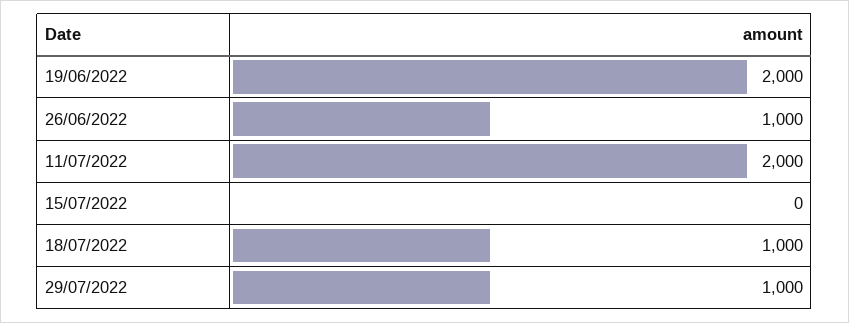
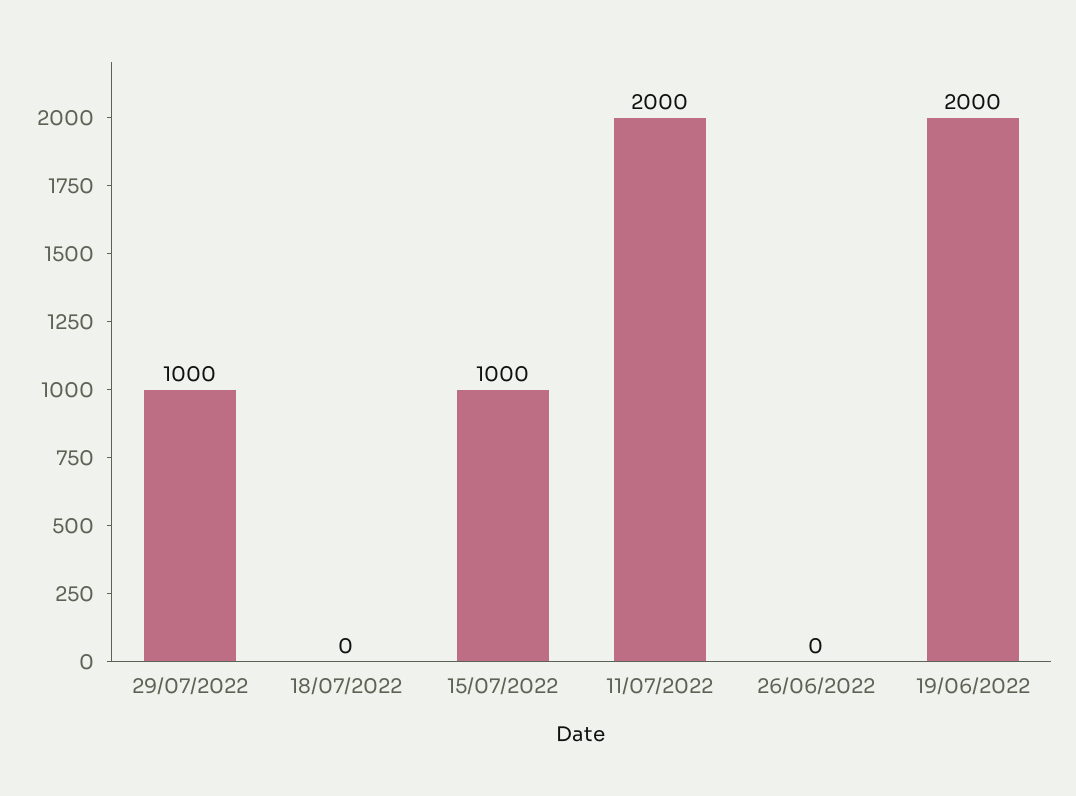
26/06/2022: 1000 -> 0
15/07/2022: 0 -> 1000
18/07/2022: 1000 -> 0

